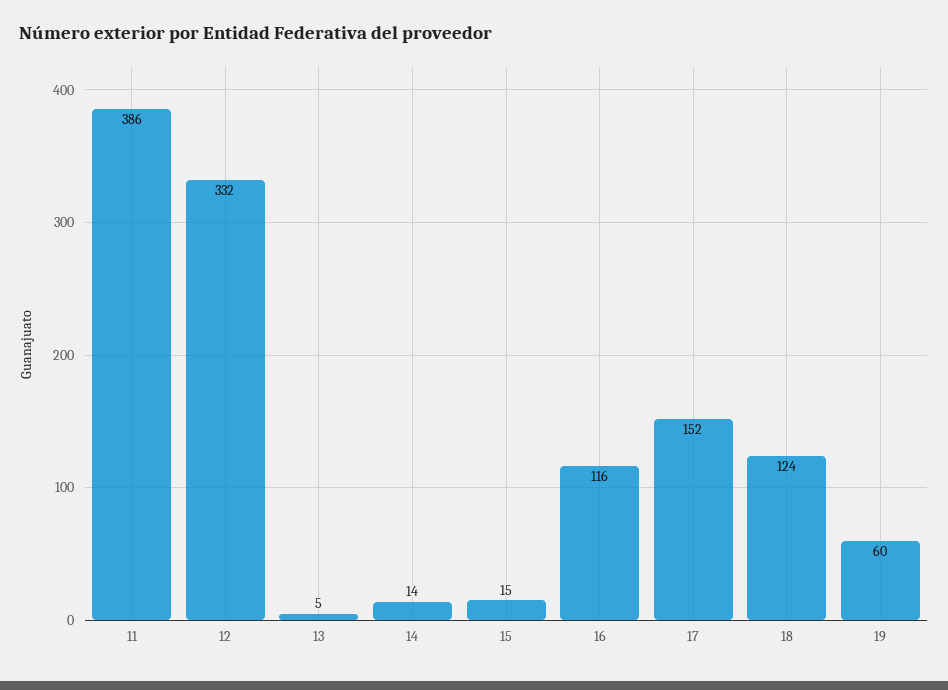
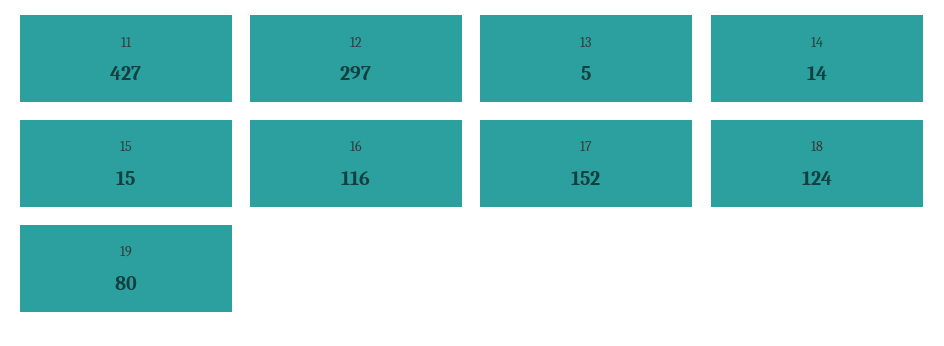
11: 386 -> 427
12: 332 -> 297
19: 60 -> 80

